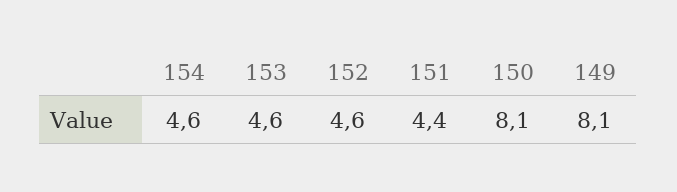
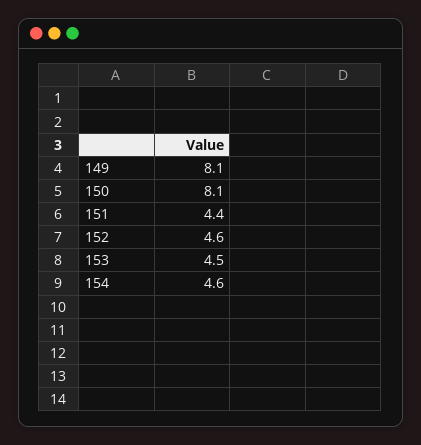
153: 4.6 -> 4.5

